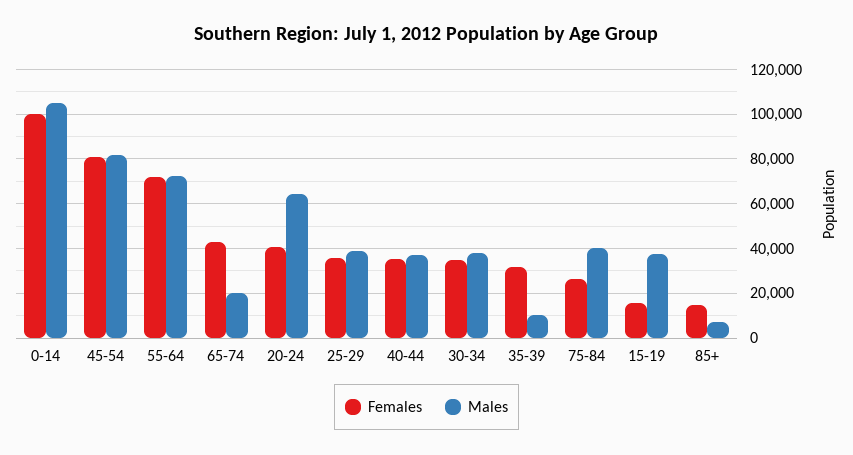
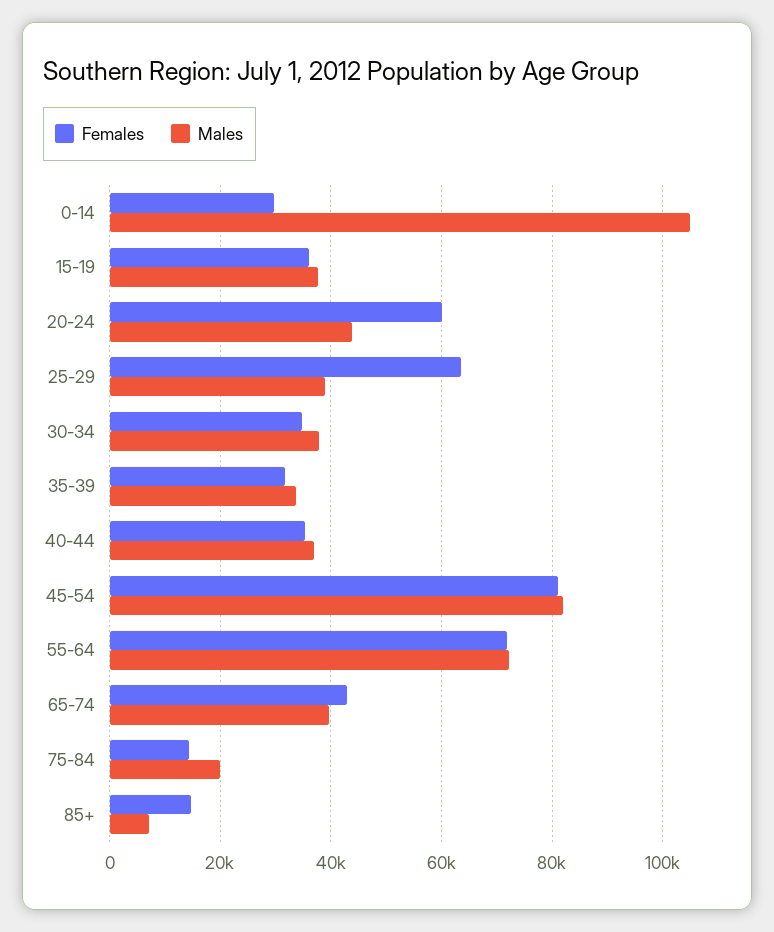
Females, 0-14: 100000 -> 30000
Males, 65-74: 20000 -> 40000
Females, 20-24: 40000 -> 60000
Males, 20-24: 65000 -> 44000
Females, 25-29: 35000 -> 64000
Males, 35-39: 10000 -> 34000
Females, 75-84: 25000 -> 14000
Males, 75-84: 40000 -> 20000
Females, 15-19: 15000 -> 36000

